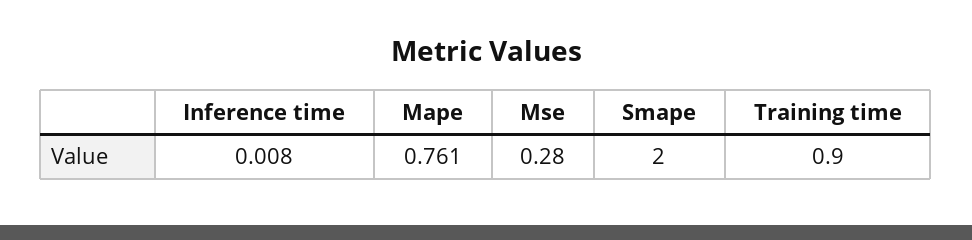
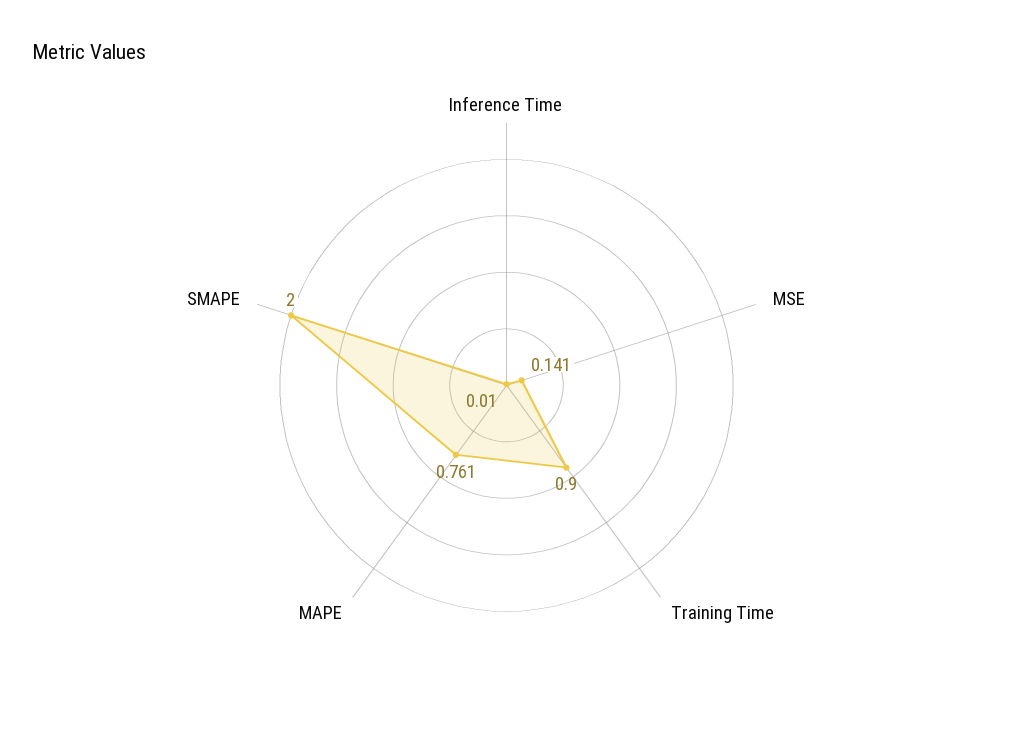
Inference time: 0.008 -> 0.01
Mse: 0.28 -> 0.141

